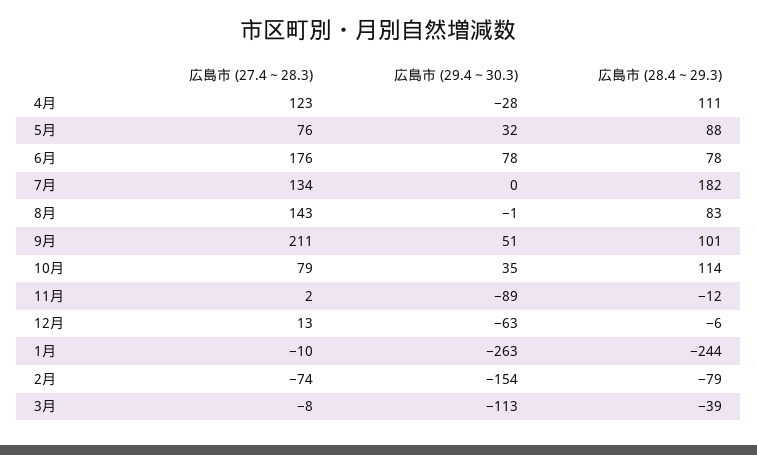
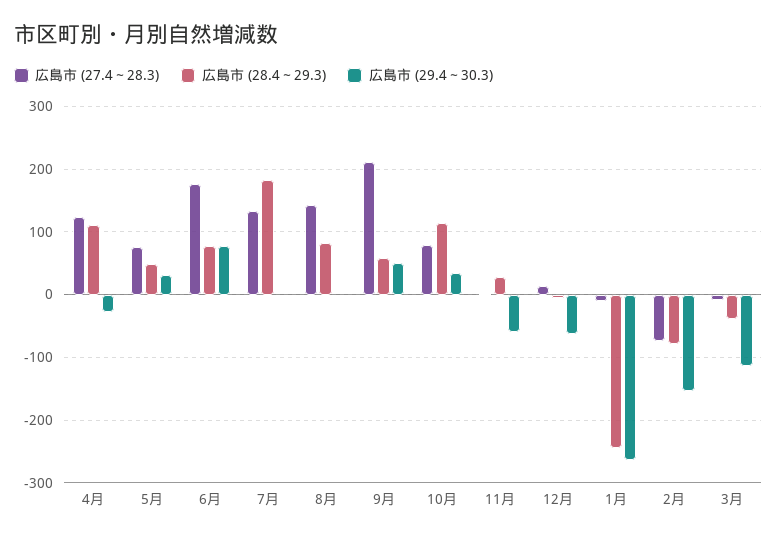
広島市 (28.4～29.3), 5月: 88 -> 50
広島市 (28.4～29.3), 9月: 101 -> 60
広島市 (29.4～30.3), 11月: -89 -> -60
広島市 (28.4～29.3), 11月: -12 -> 30

